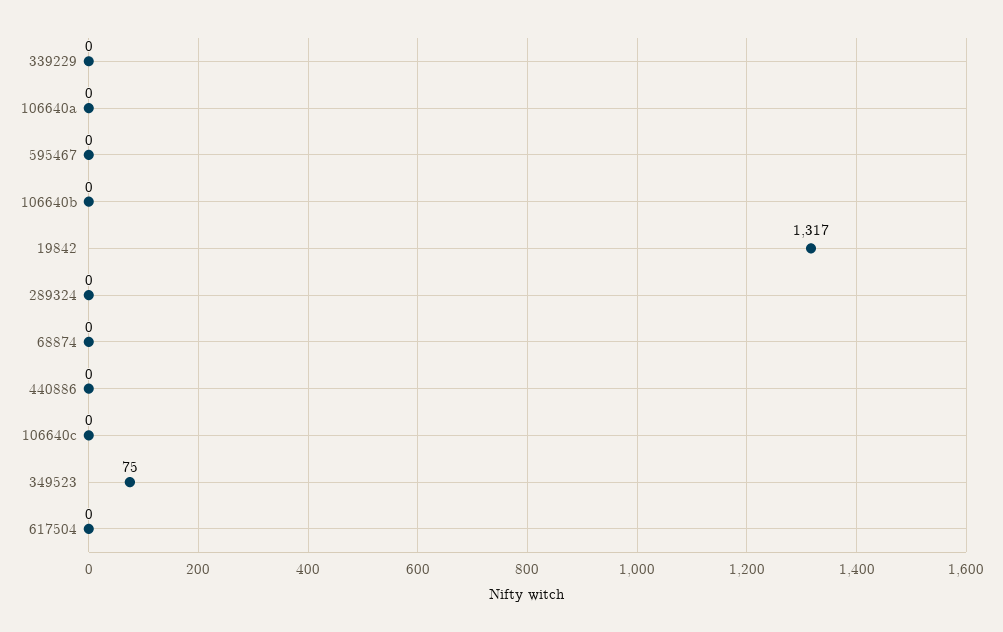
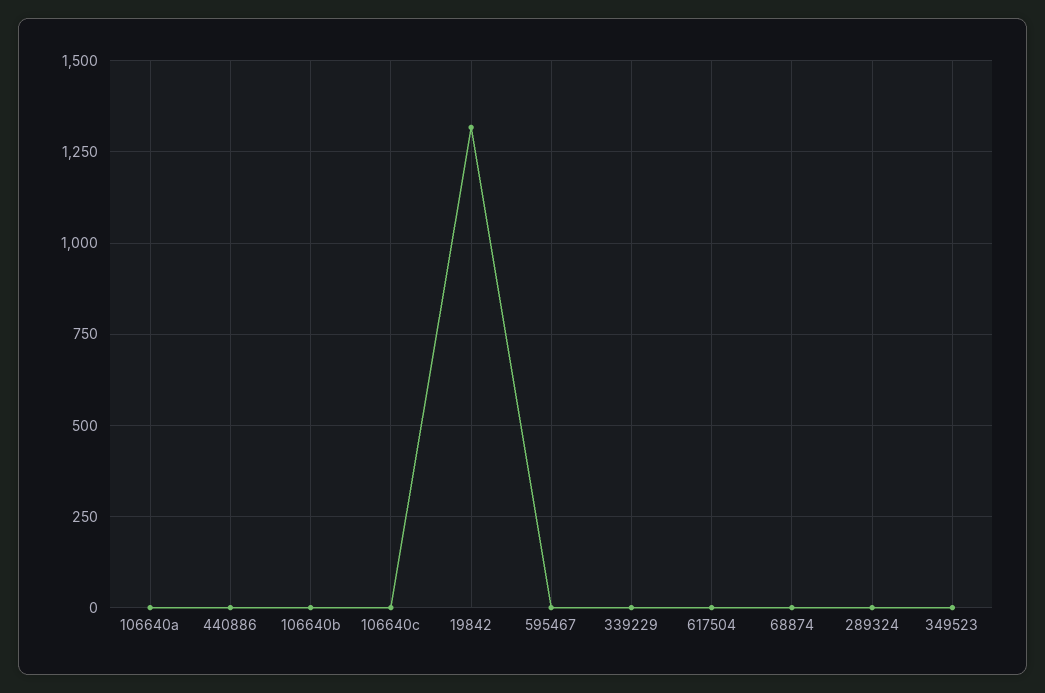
349523: 75 -> 0

